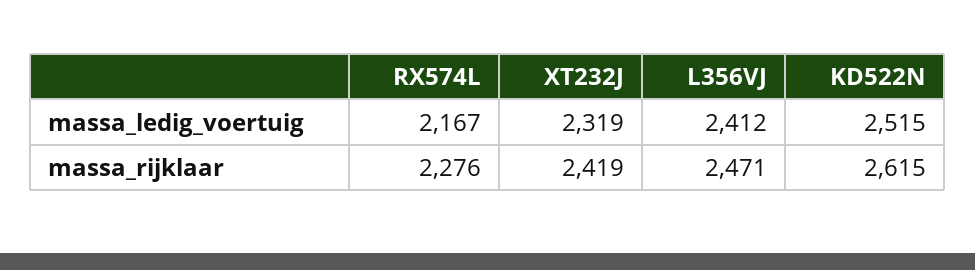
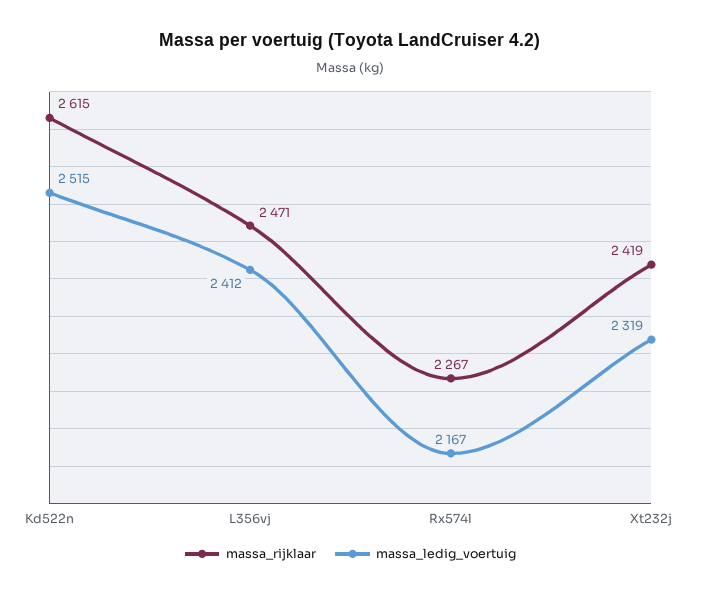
massa_rijklaar, RX574L: 2276 -> 2267

